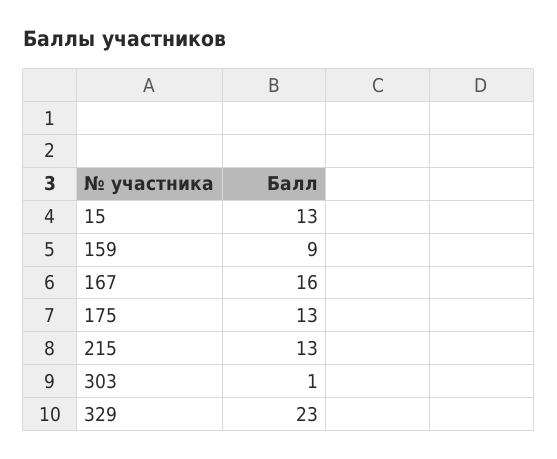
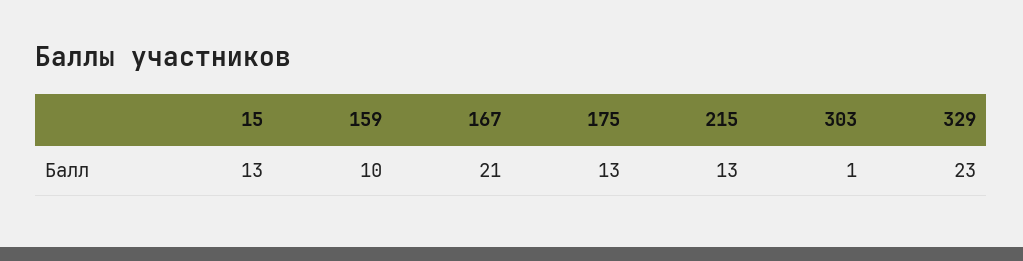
159: 9 -> 10
167: 16 -> 21

